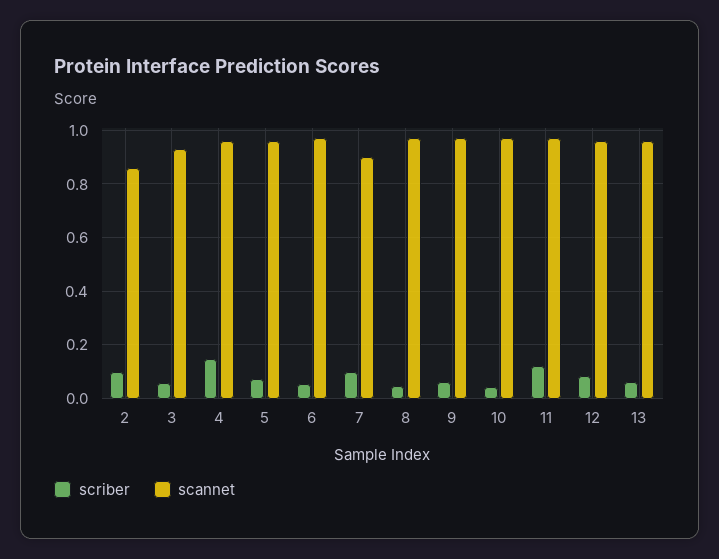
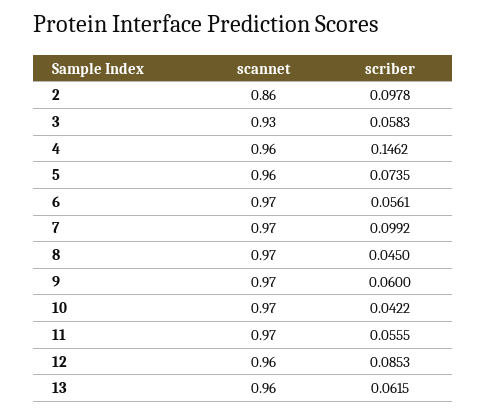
scannet, 7: 0.9 -> 0.97
scriber, 11: 0.125 -> 0.0555

